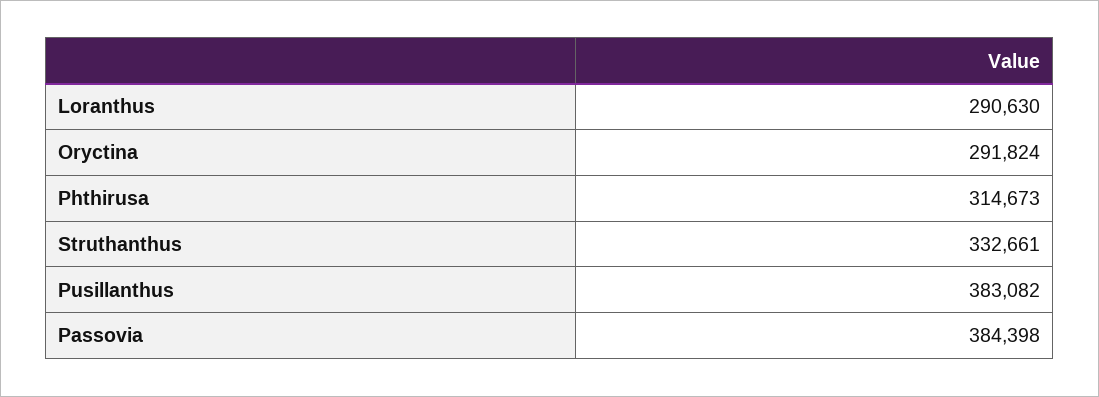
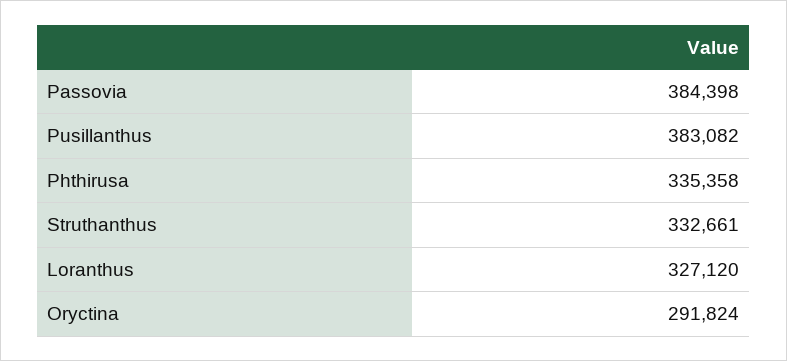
Loranthus: 290630 -> 327120
Phthirusa: 314673 -> 335358

